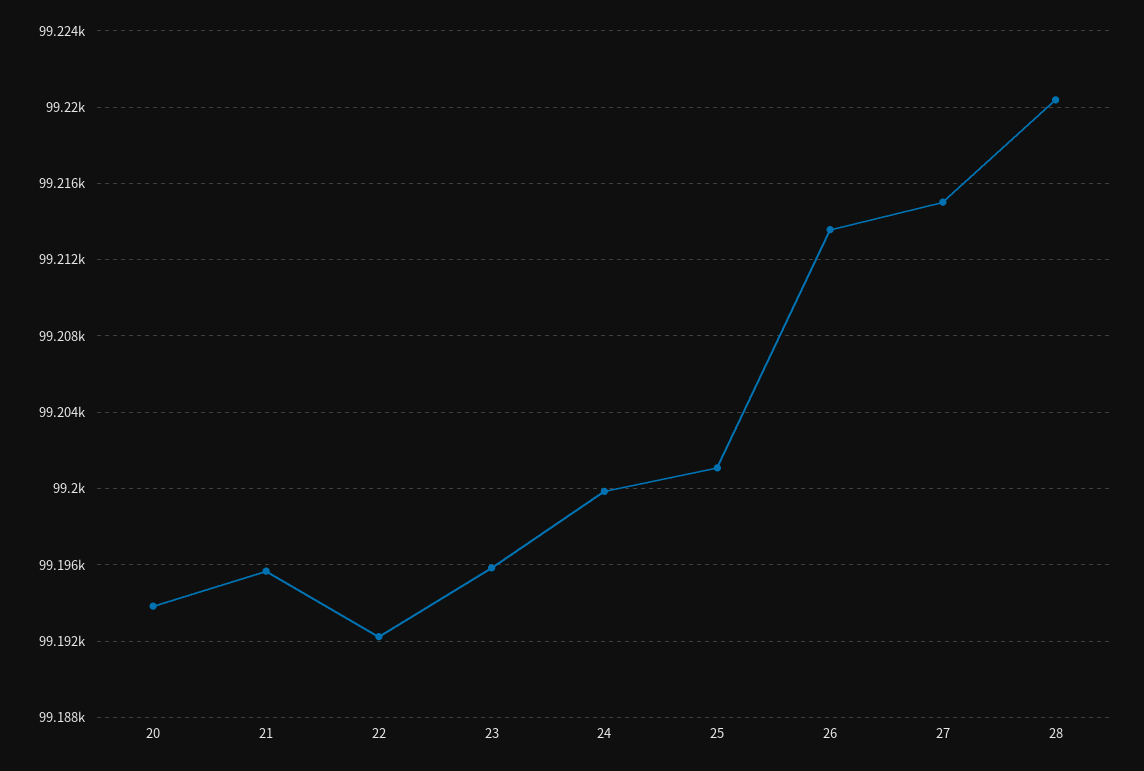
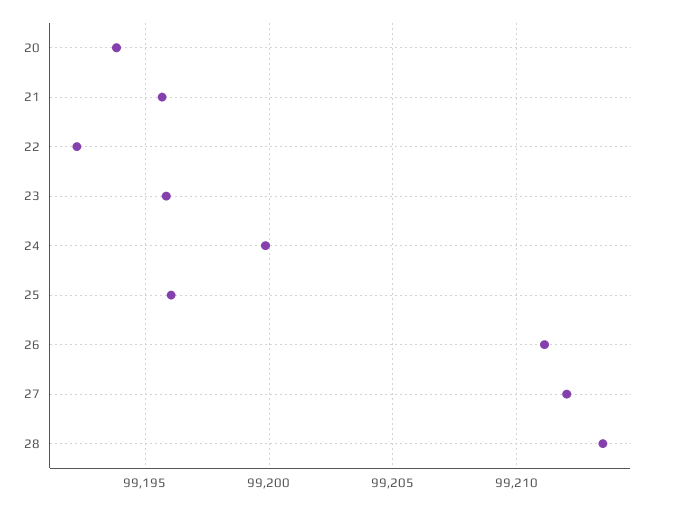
25: 99201 -> 99196
26: 99213.5 -> 99211
27: 99215 -> 99212
28: 99220.5 -> 99213.5

